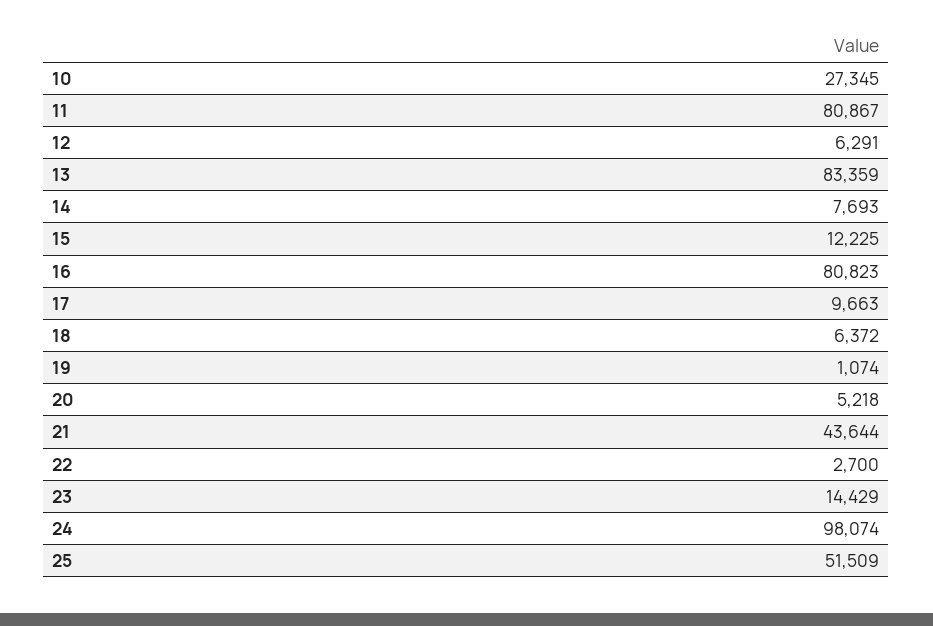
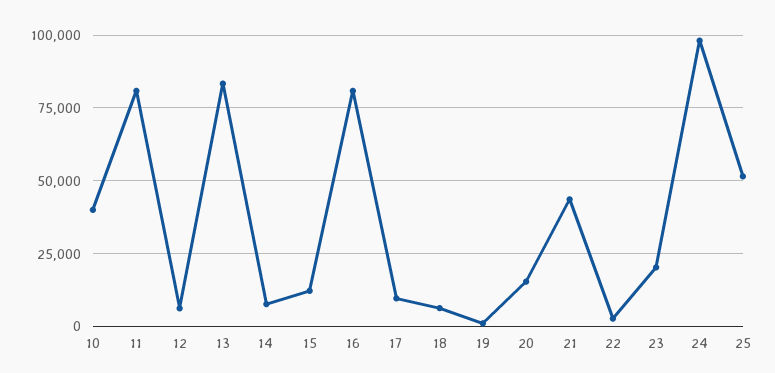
10: 27345 -> 40000
20: 5218 -> 15000
23: 14429 -> 20000

